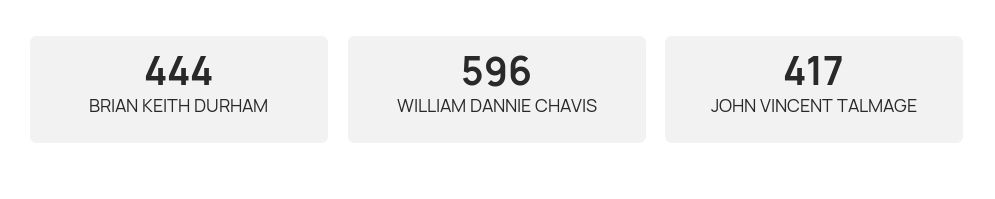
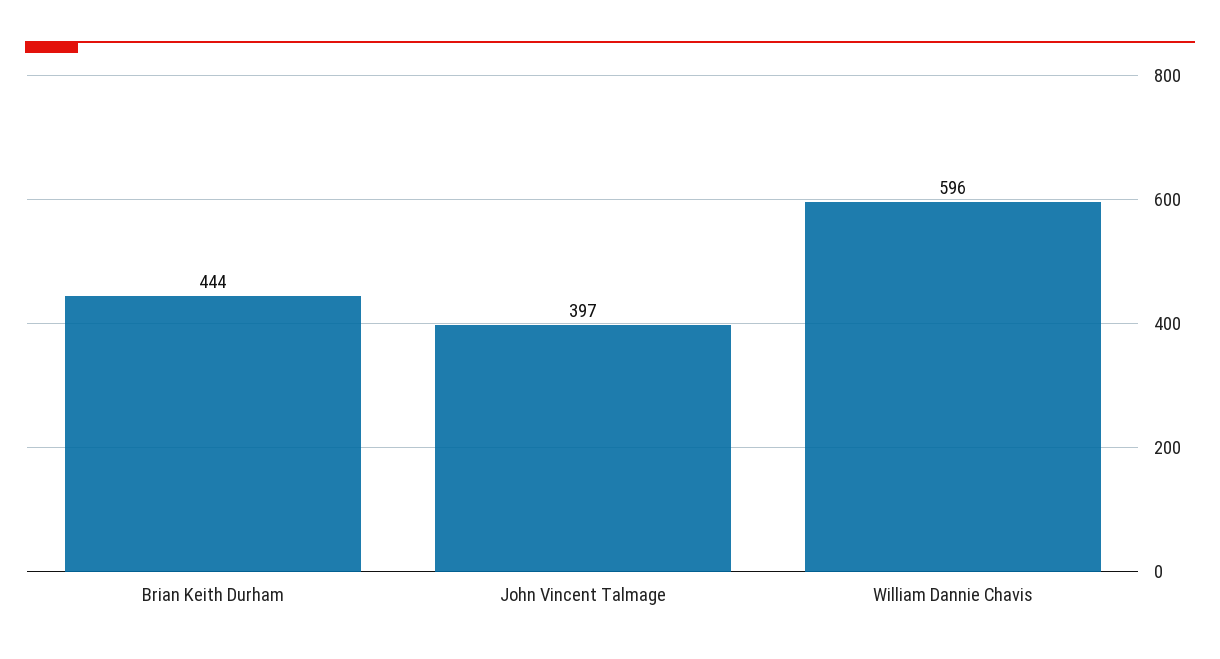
JOHN VINCENT TALMAGE: 417 -> 397

